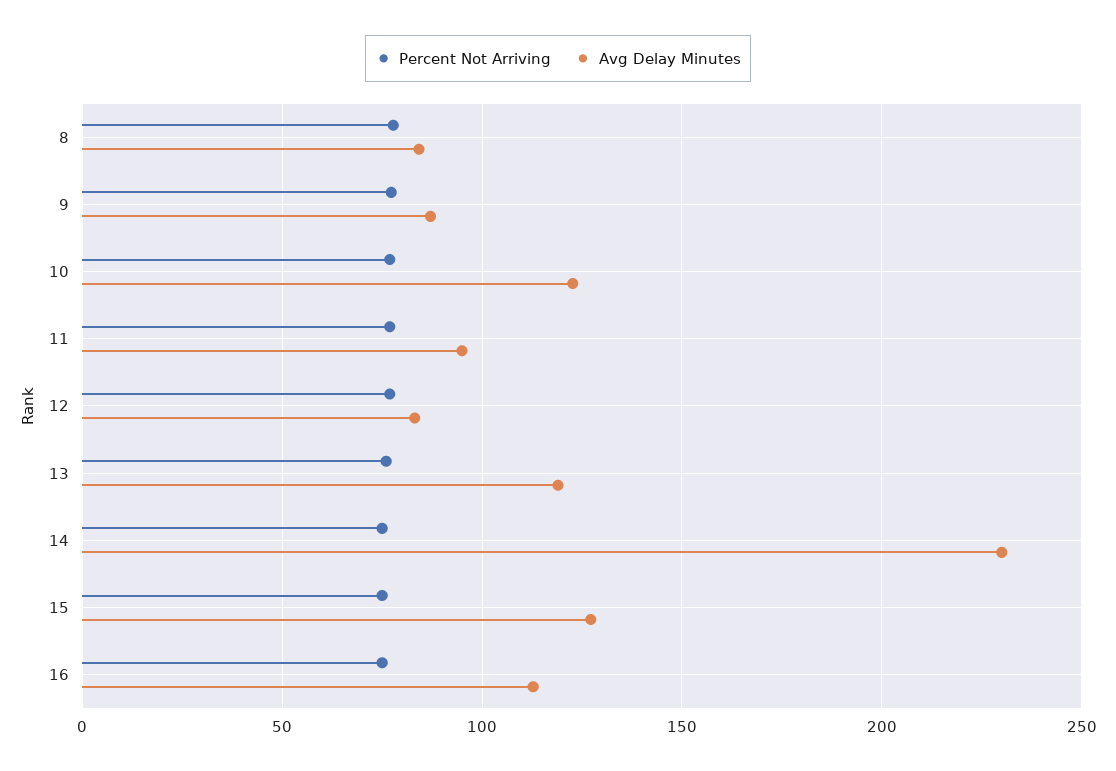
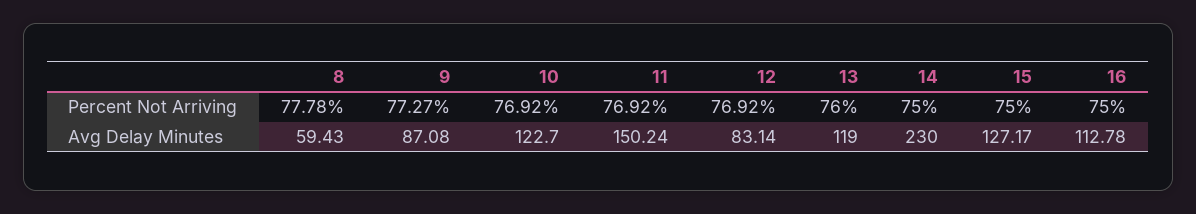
Avg Delay Minutes, 8: 85 -> 59.43
Avg Delay Minutes, 11: 95 -> 150.24

